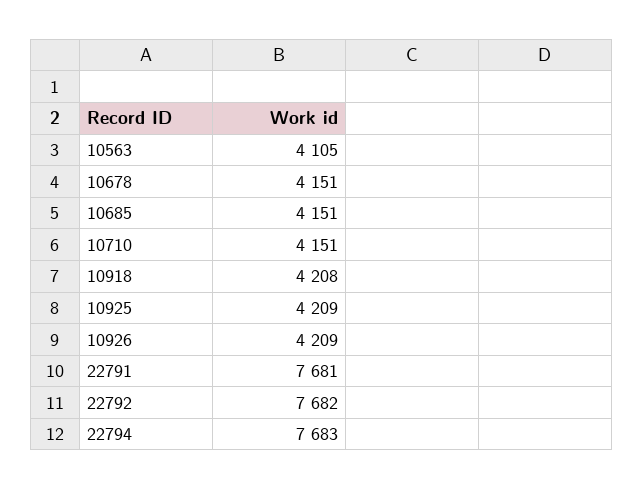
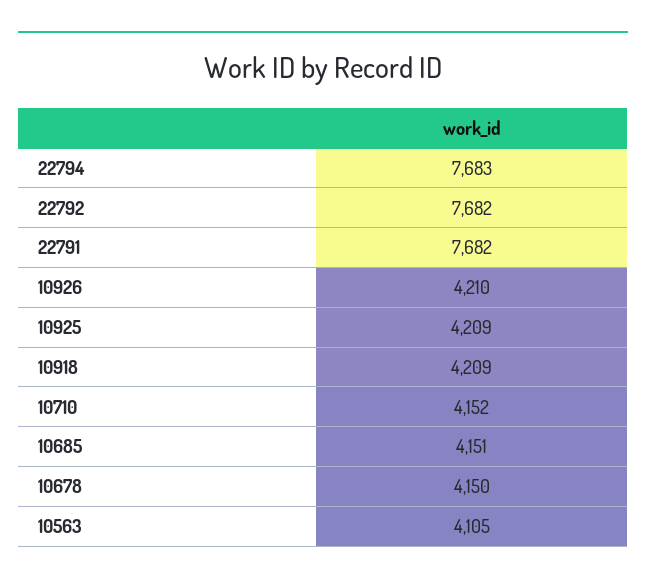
10678: 4151 -> 4150
10710: 4151 -> 4152
10918: 4208 -> 4209
10926: 4209 -> 4210
22791: 7681 -> 7682

